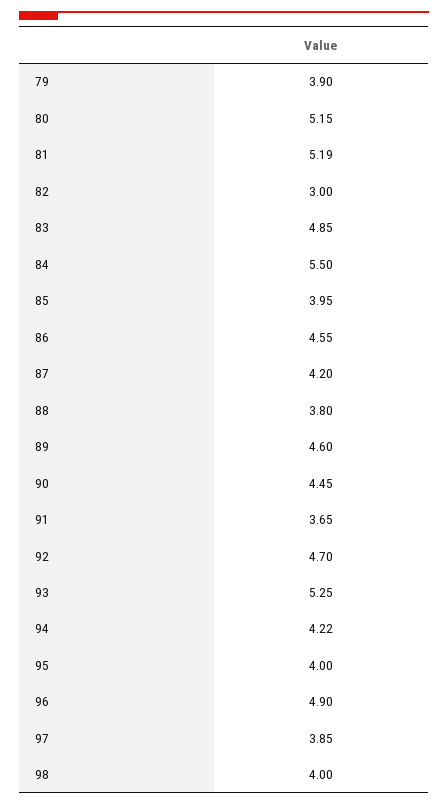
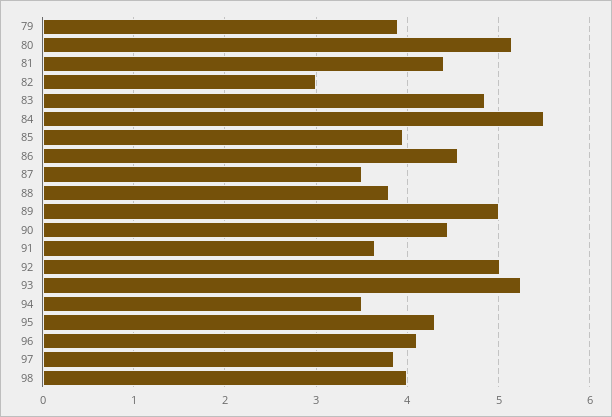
81: 5.19 -> 4.4
87: 4.2 -> 3.5
89: 4.6 -> 5
92: 4.7 -> 5
94: 4.22 -> 3.5
95: 4 -> 4.3
96: 4.9 -> 4.1

